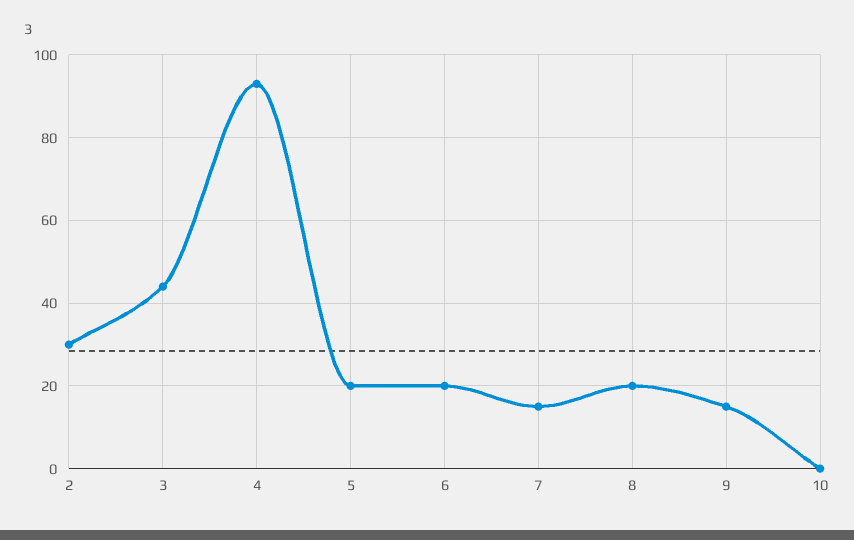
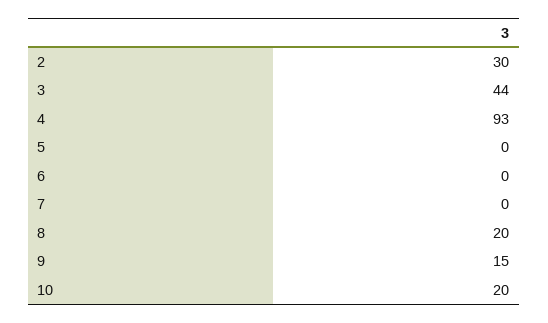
5: 20 -> 0
6: 20 -> 0
7: 15 -> 0
10: 0 -> 20

